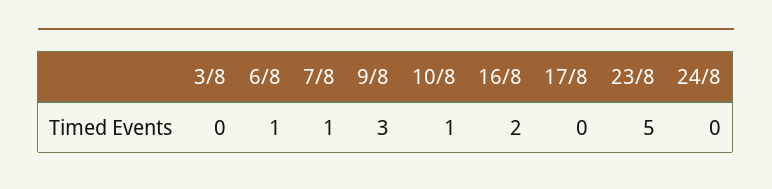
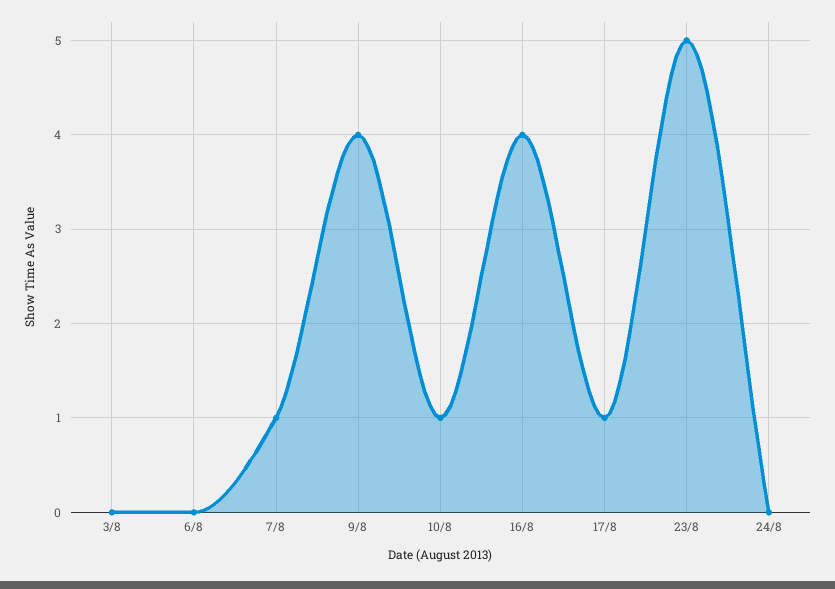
6/8: 1 -> 0
9/8: 3 -> 4
16/8: 2 -> 4
17/8: 0 -> 1

